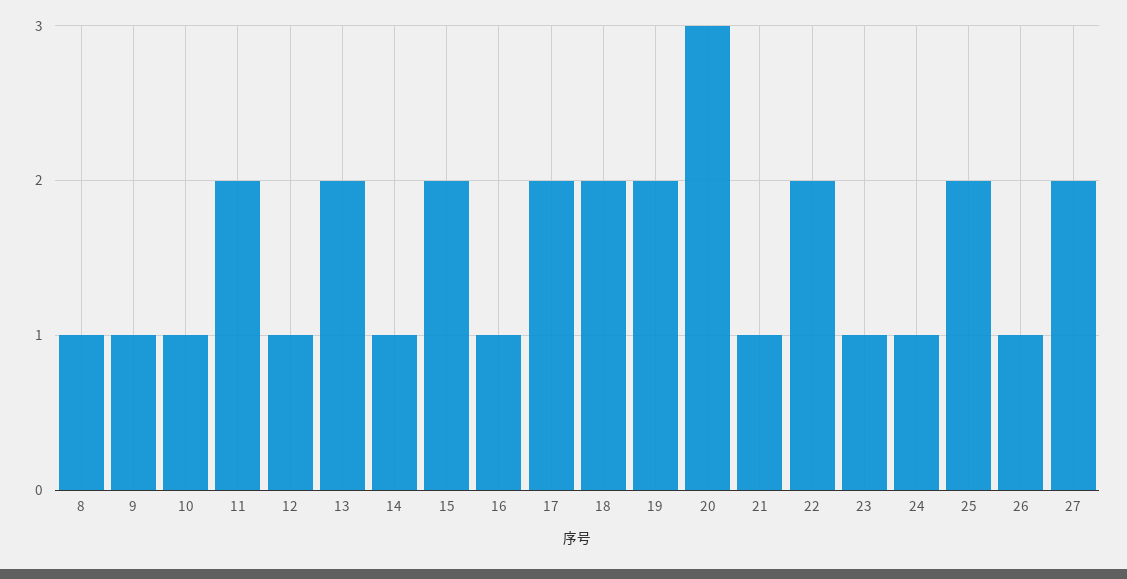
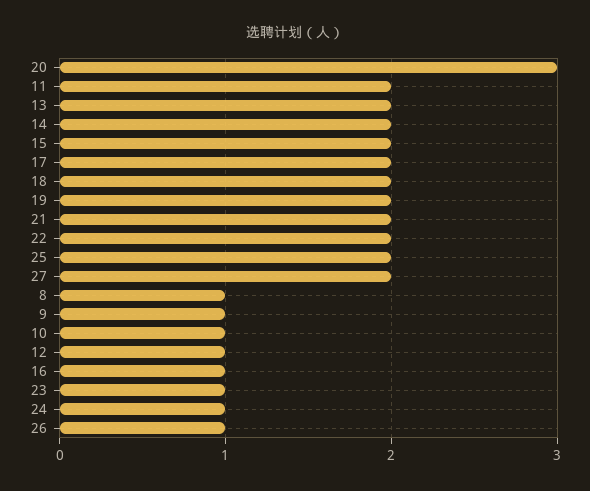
14: 1 -> 2
21: 1 -> 2

